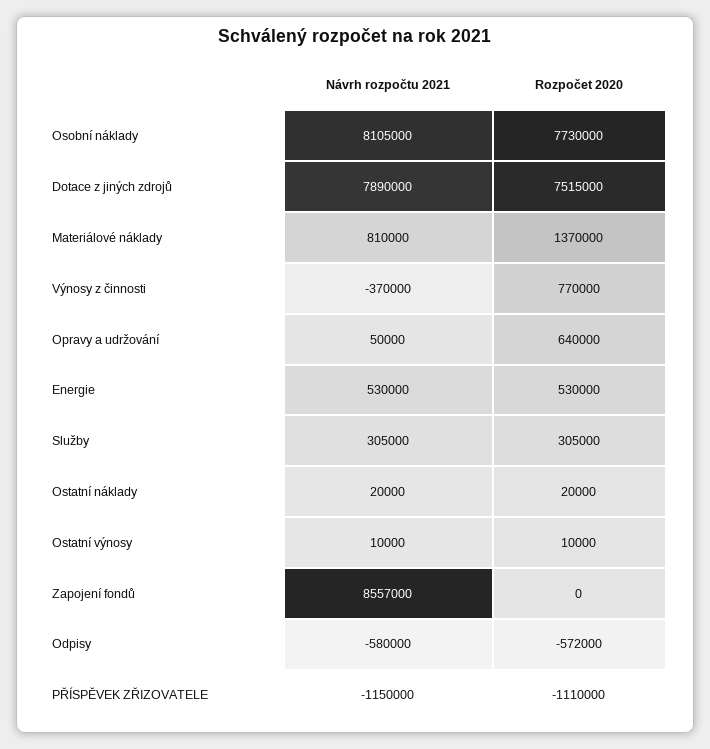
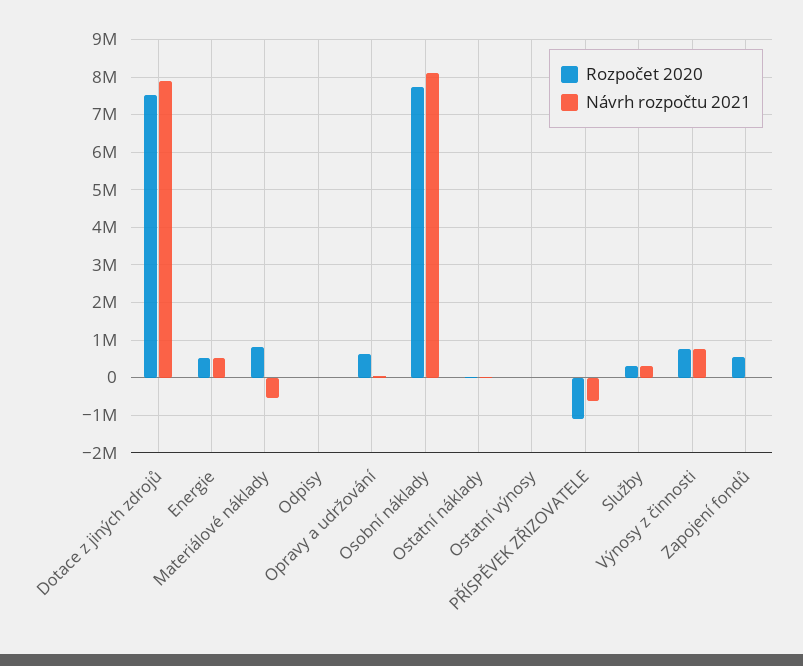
Návrh rozpočtu 2021, Materiálové náklady: 810000 -> -600000
Rozpočet 2020, Materiálové náklady: 1370000 -> 800000
Návrh rozpočtu 2021, Výnosy z činnosti: -370000 -> 800000
Návrh rozpočtu 2021, Zapojení fondů: 8557000 -> 0
Rozpočet 2020, Zapojení fondů: 0 -> 600000
Návrh rozpočtu 2021, Odpisy: -580000 -> 0
Rozpočet 2020, Odpisy: -572000 -> 0
Návrh rozpočtu 2021, PŘÍSPĚVEK ZŘIZOVATELE: -1150000 -> -600000

